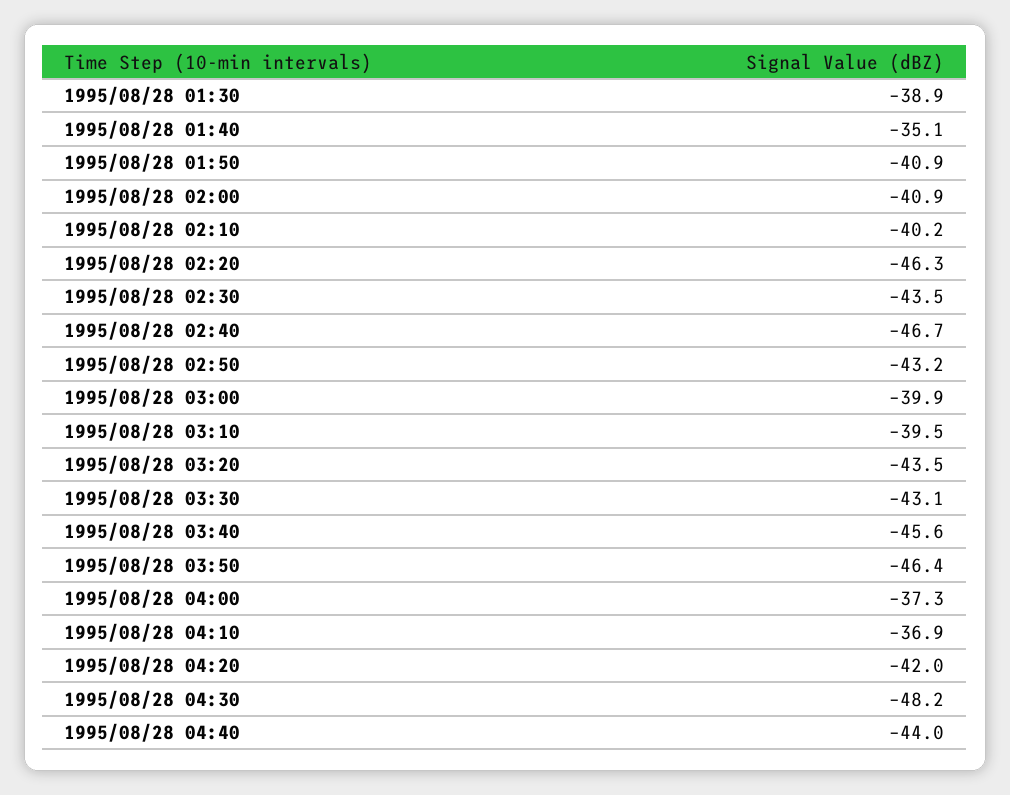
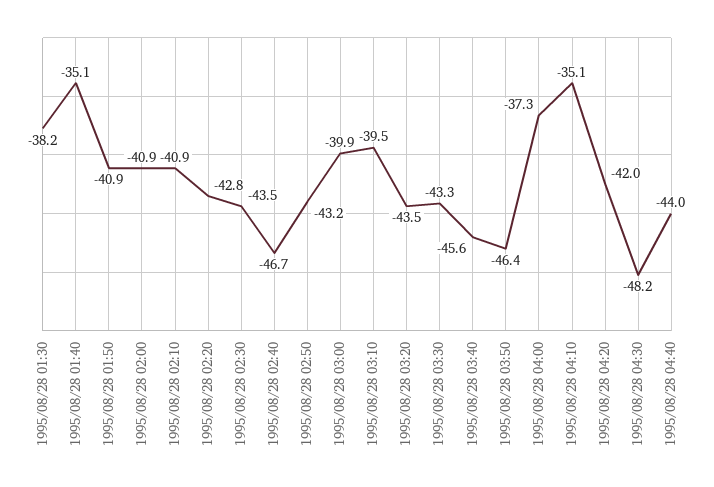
1995/08/28 01:30: -38.9 -> -38.2
1995/08/28 02:10: -40.2 -> -40.9
1995/08/28 02:20: -46.3 -> -42.8
1995/08/28 03:30: -43.1 -> -43.3
1995/08/28 04:10: -36.9 -> -35.1

